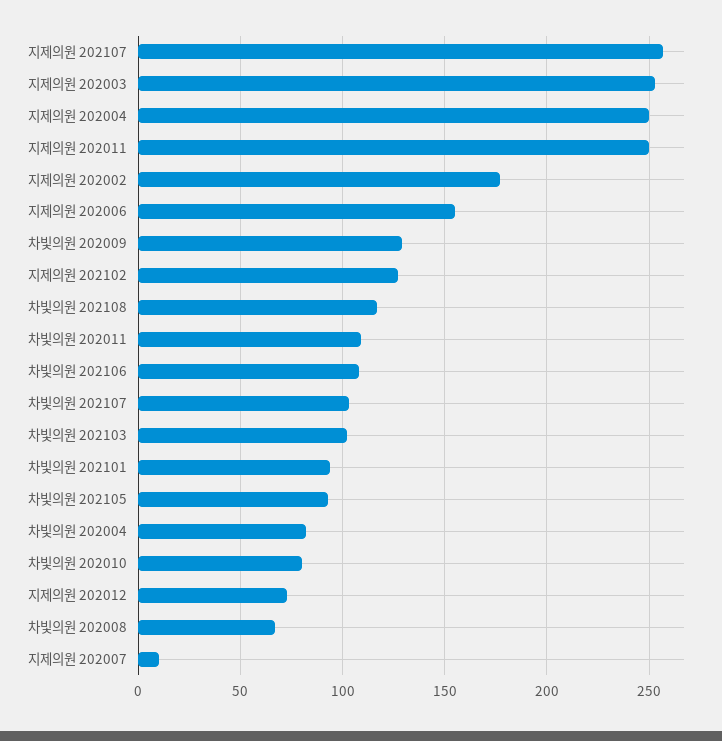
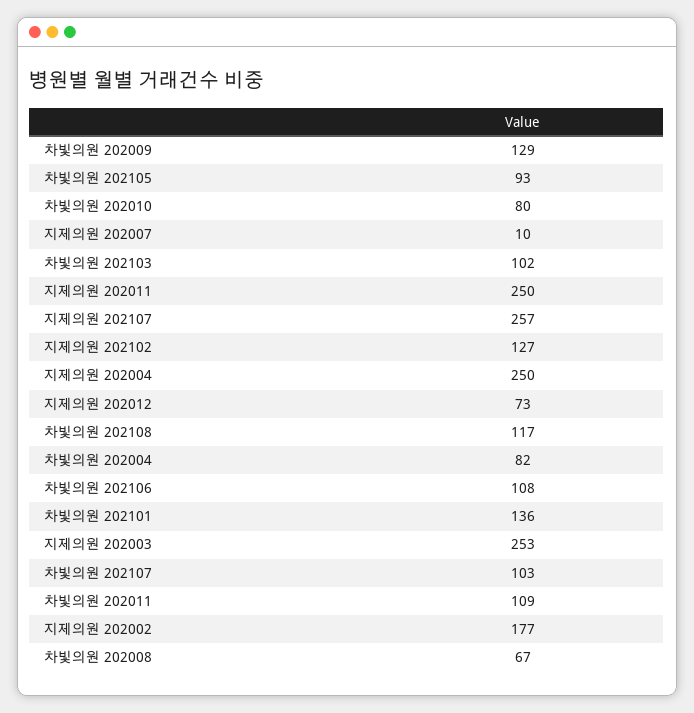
지제의원 202006: 155 -> none
차빛의원 202101: 95 -> 136

